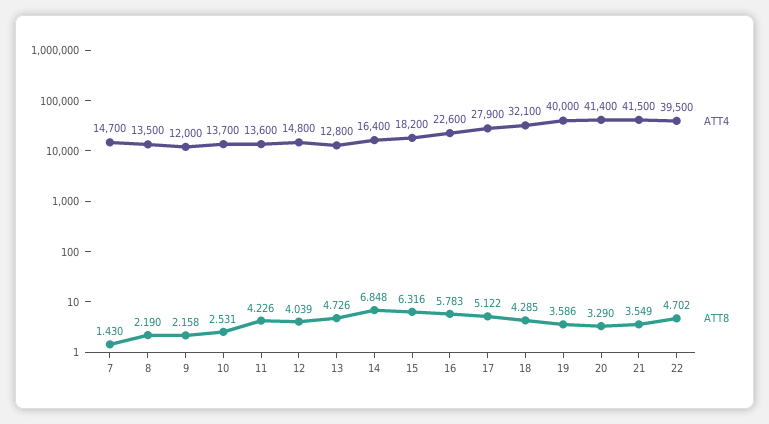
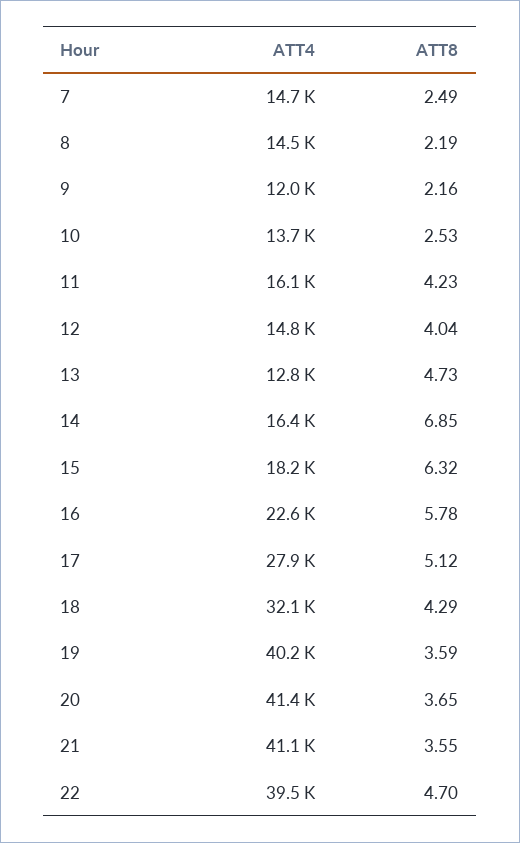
ATT8, 7: 1.43 -> 2.49
ATT4, 8: 13500 -> 14500
ATT4, 11: 13600 -> 16100
ATT4, 19: 40000 -> 40200
ATT8, 20: 3.29 -> 3.65
ATT4, 21: 41500 -> 41100

